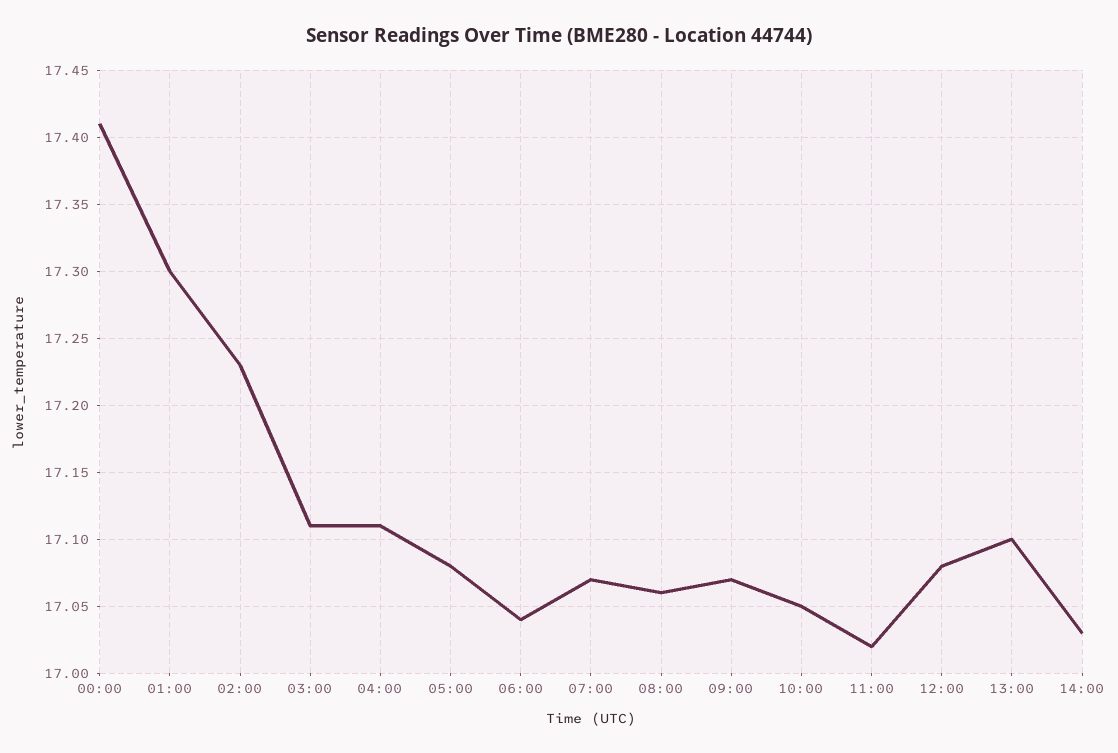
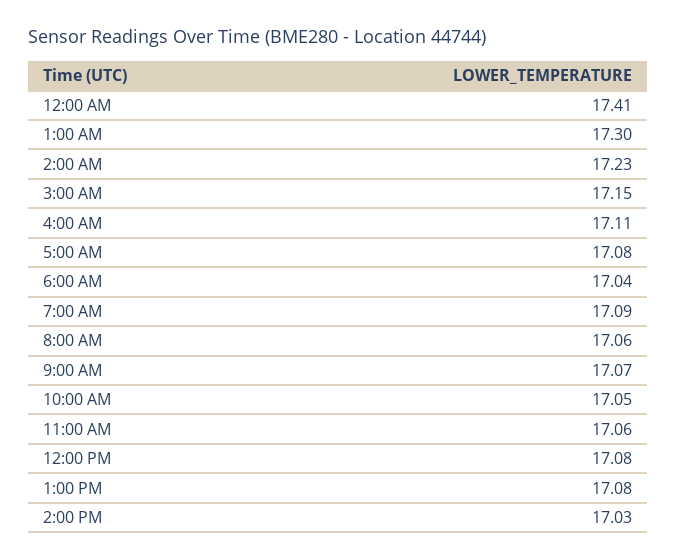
03:00: 17.11 -> 17.15
07:00: 17.07 -> 17.09
11:00: 17.02 -> 17.06
13:00: 17.1 -> 17.08

